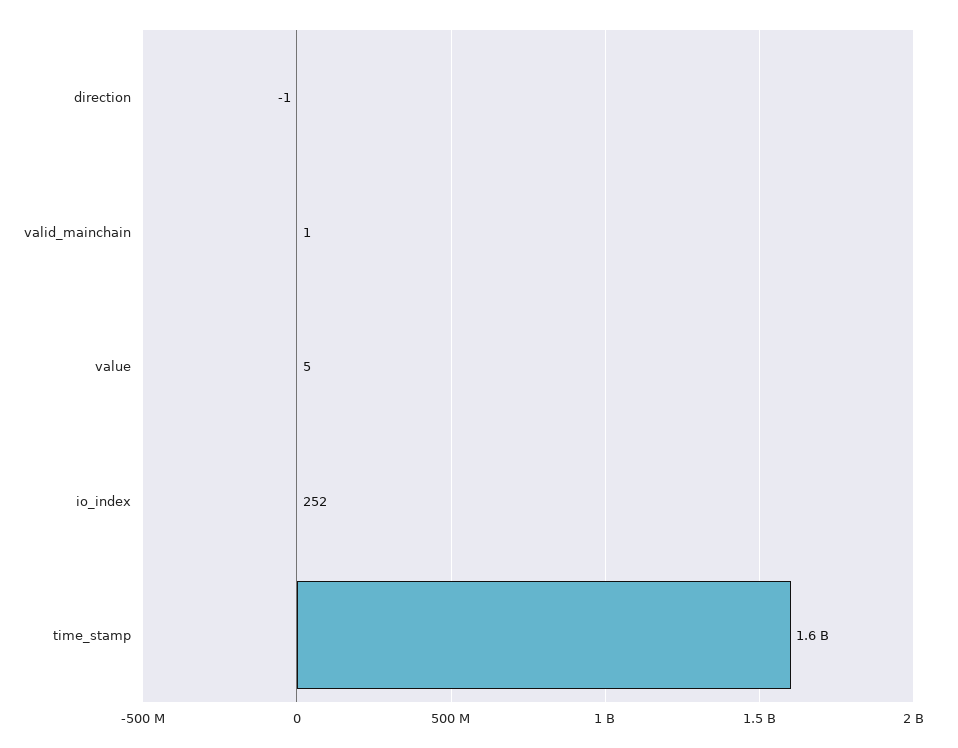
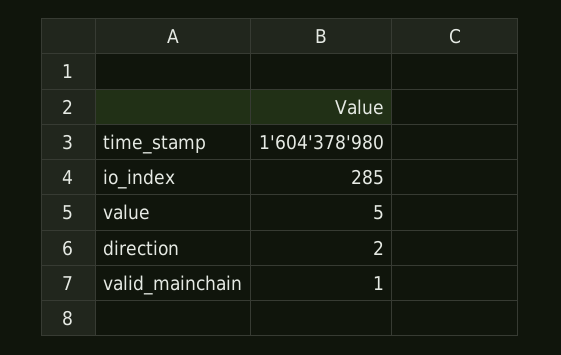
direction: -1 -> 2
io_index: 252 -> 285

